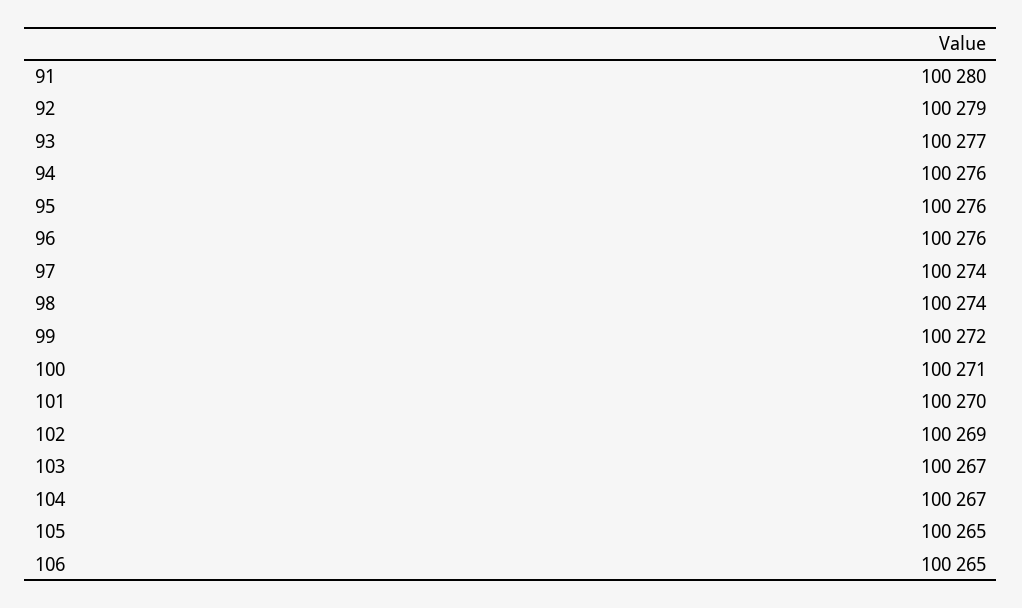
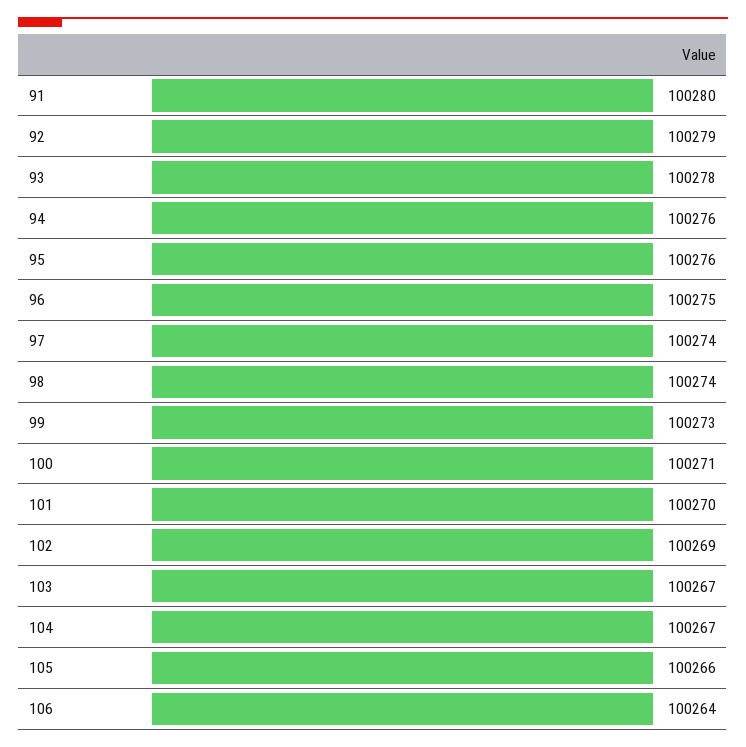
93: 100277 -> 100278
96: 100276 -> 100275
99: 100272 -> 100273
105: 100265 -> 100266
106: 100265 -> 100264

